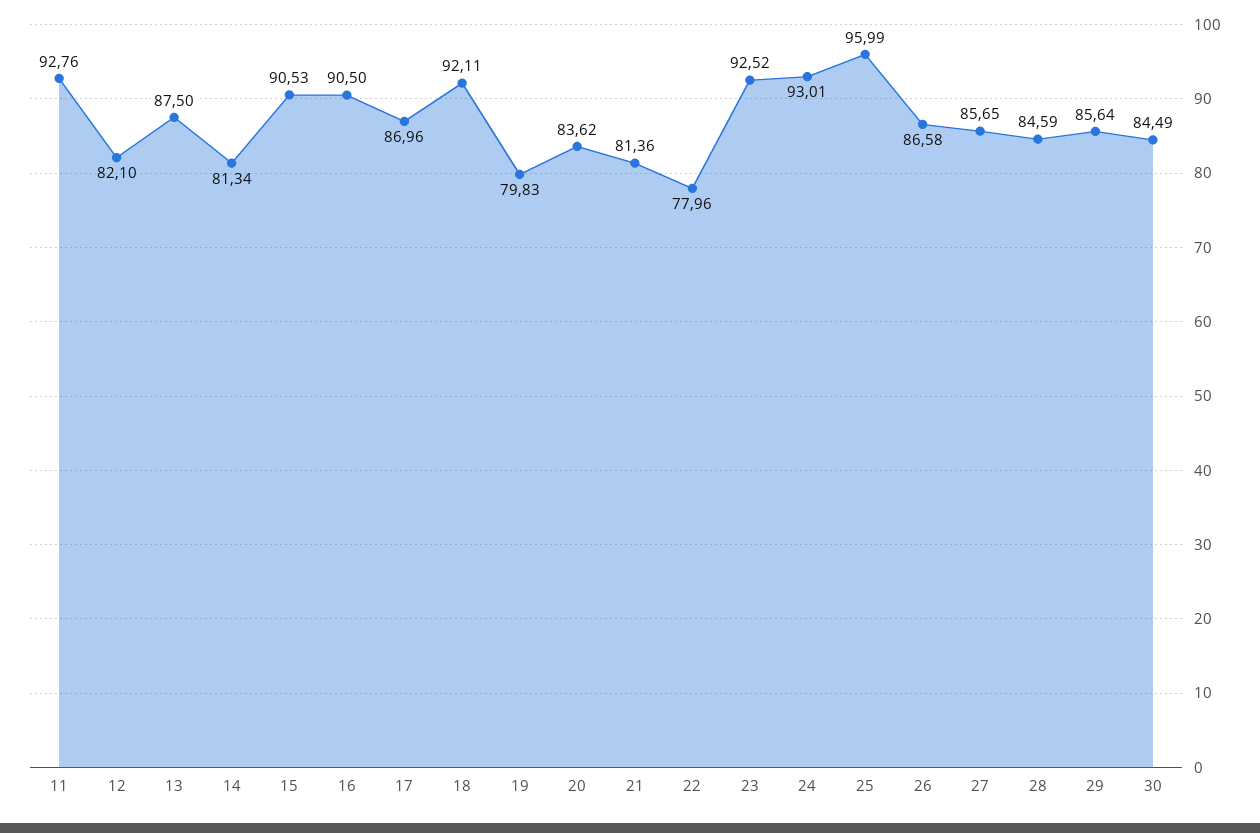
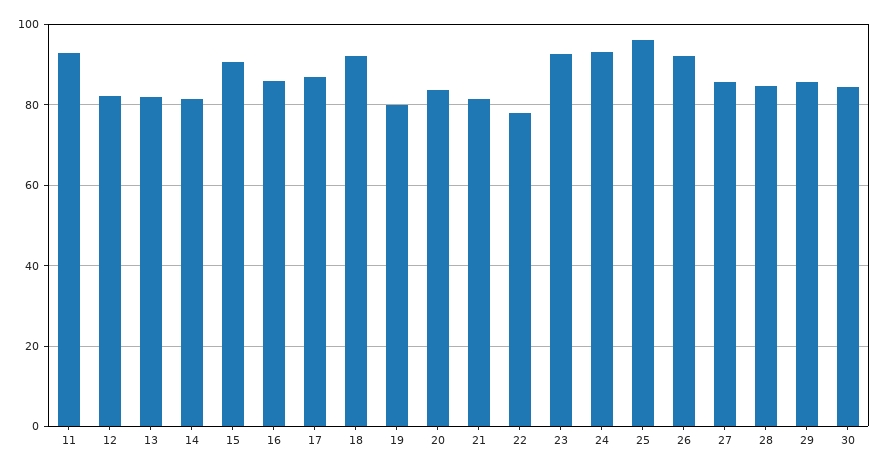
13: 87.5 -> 82
16: 90.5 -> 86
26: 86.58 -> 92

